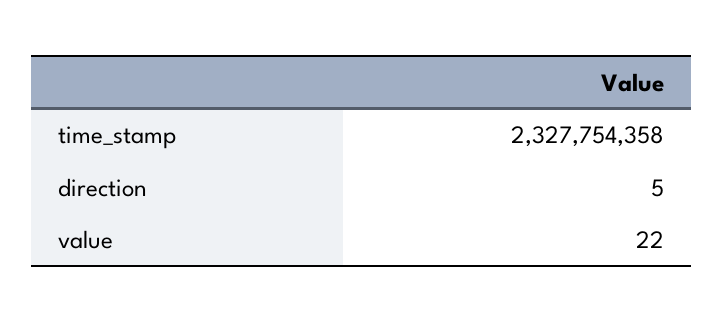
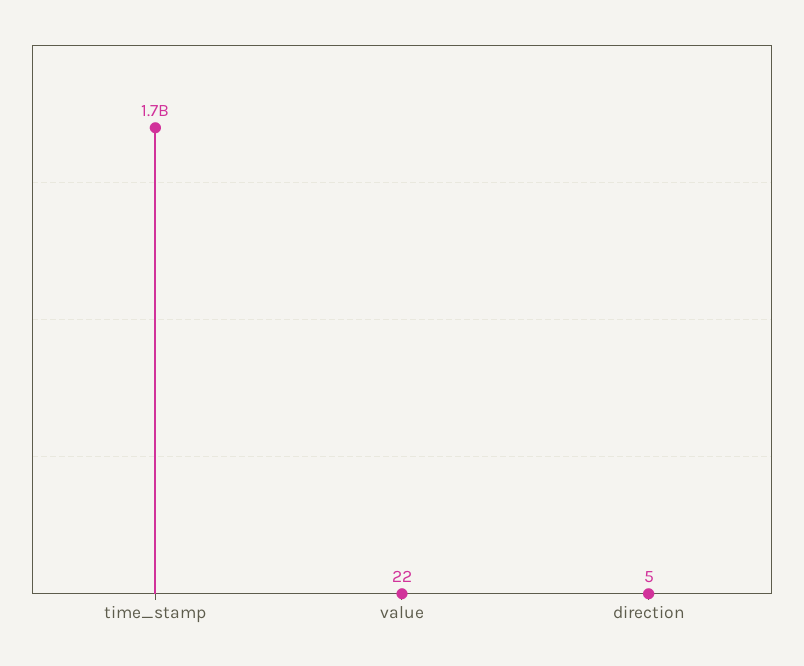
time_stamp: 2327754358 -> 1700000000

